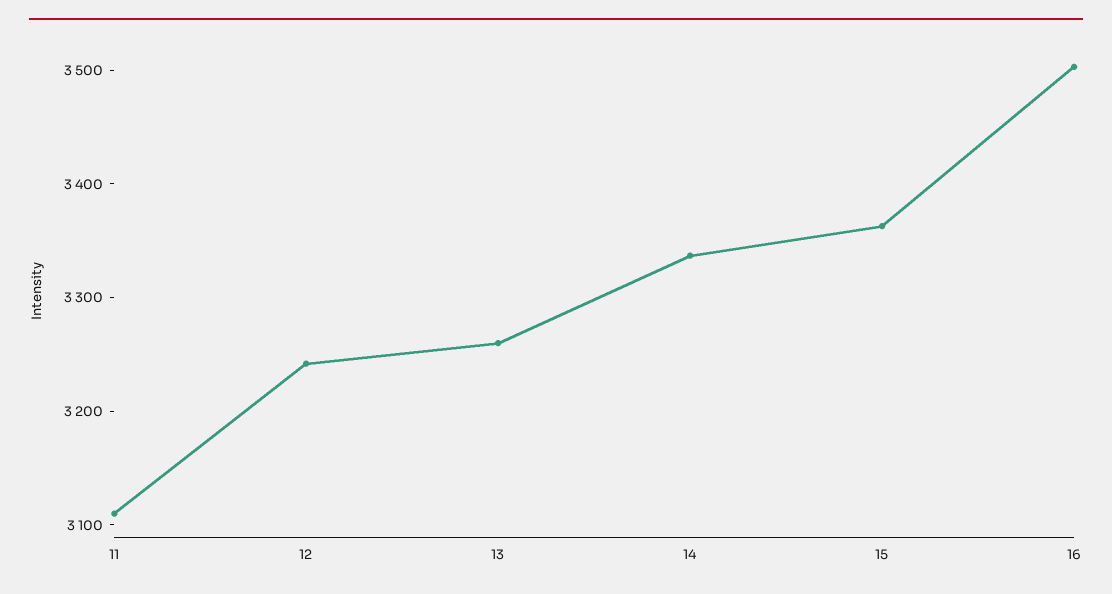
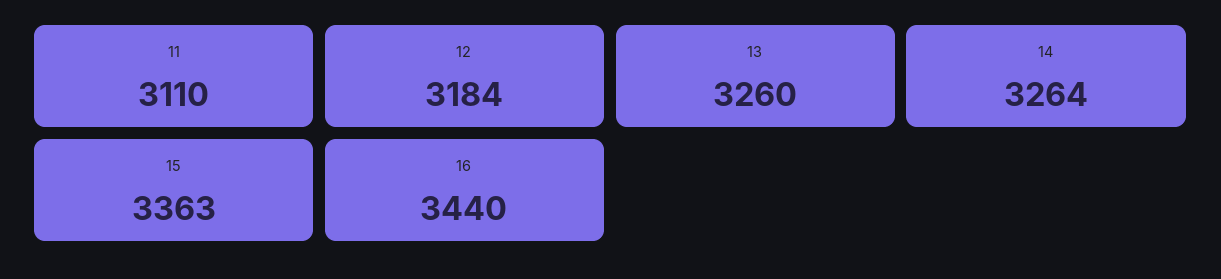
12: 3240 -> 3184
14: 3340 -> 3264
16: 3500 -> 3440

